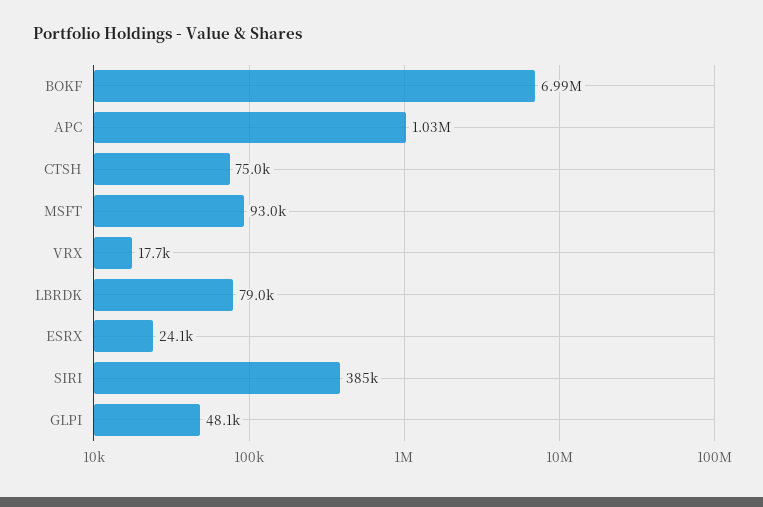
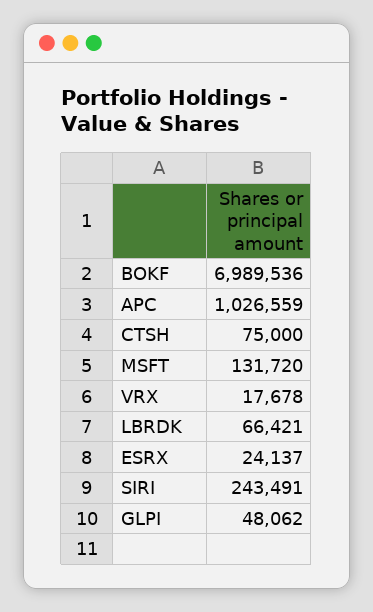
MSFT: 93000 -> 131720
LBRDK: 79000 -> 66421
SIRI: 385000 -> 243491

